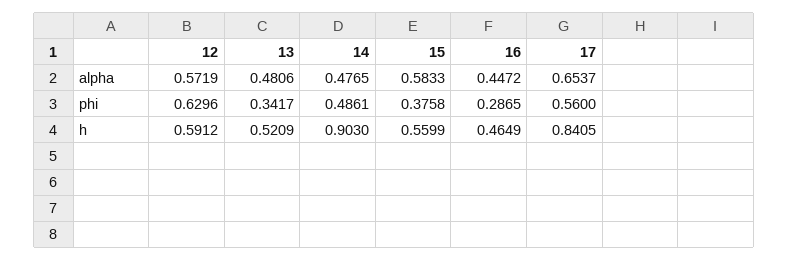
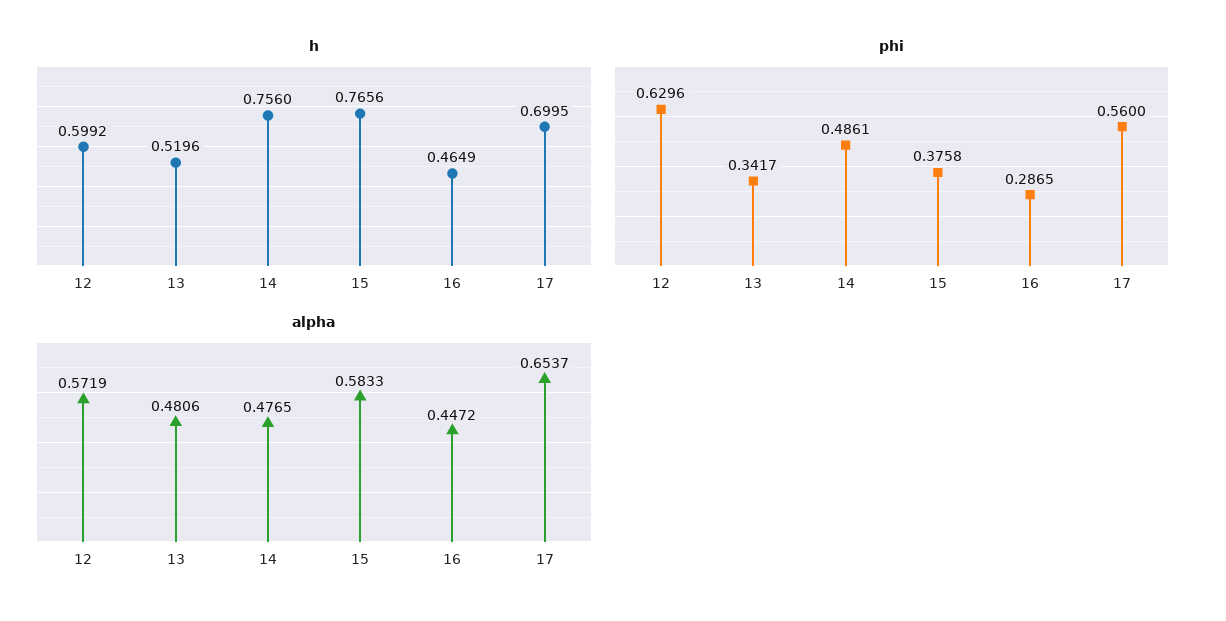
h, 12: 0.5912 -> 0.5992
h, 13: 0.5209 -> 0.5196
h, 14: 0.903 -> 0.756
h, 15: 0.5599 -> 0.7656
h, 17: 0.8405 -> 0.6995

